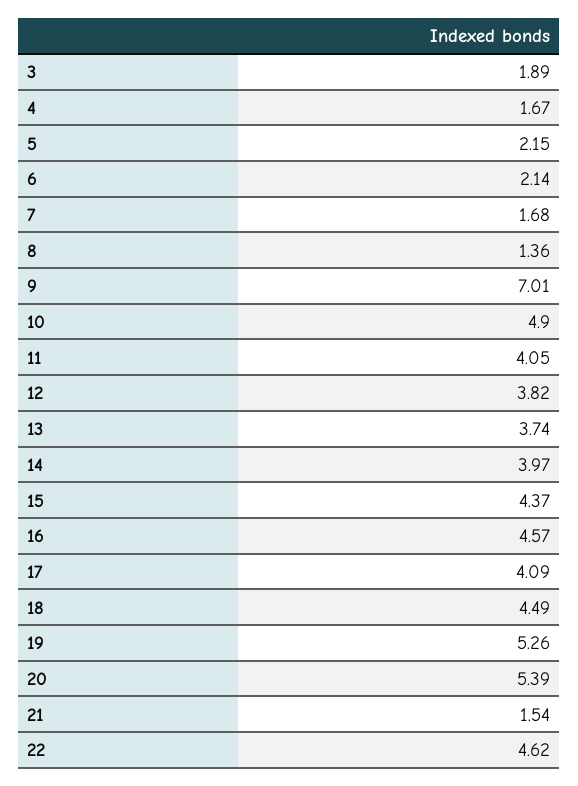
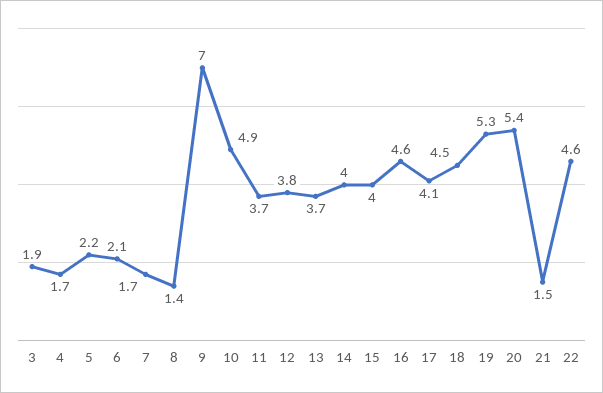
11: 4.05 -> 3.7
15: 4.37 -> 4

